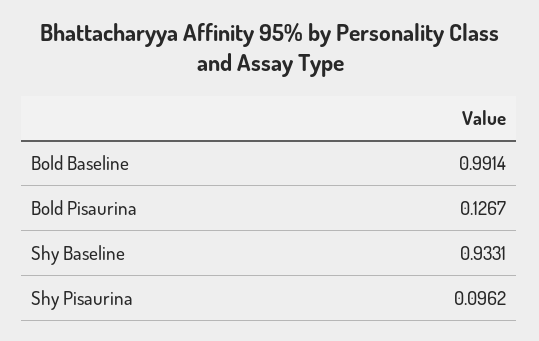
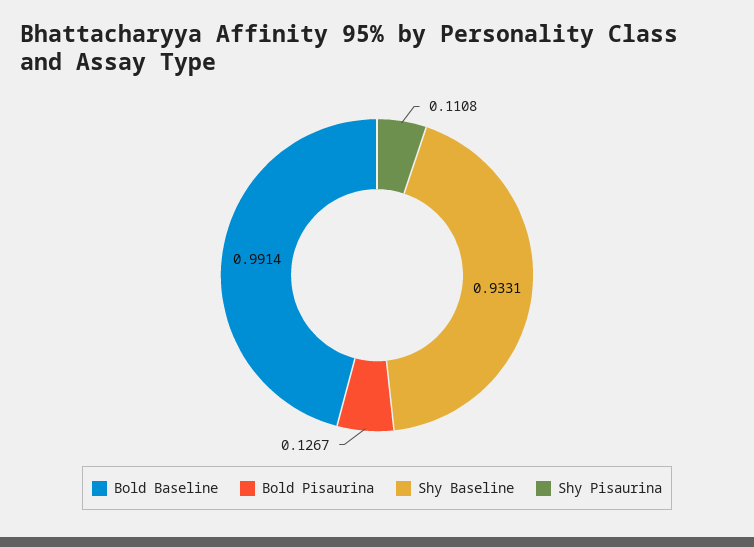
Shy Pisaurina: 0.0962 -> 0.1108

